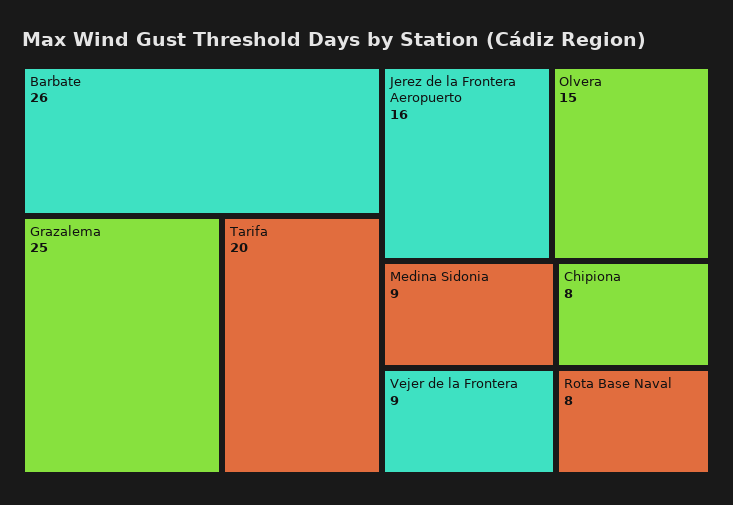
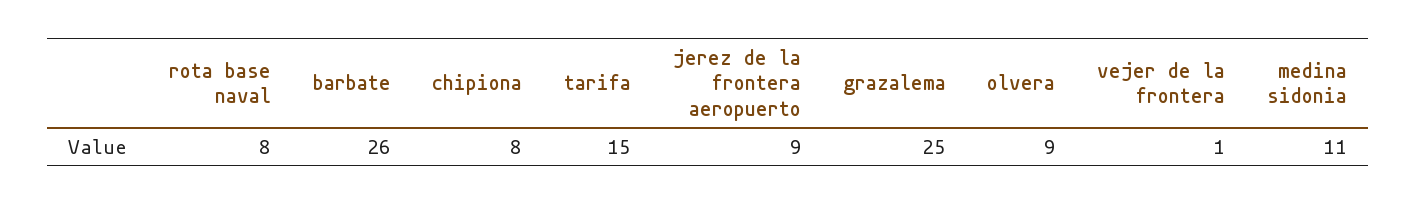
Tarifa: 20 -> 15
Jerez de la Frontera Aeropuerto: 16 -> 9
Olvera: 15 -> 9
Medina Sidonia: 9 -> 11
Vejer de la Frontera: 9 -> 1

